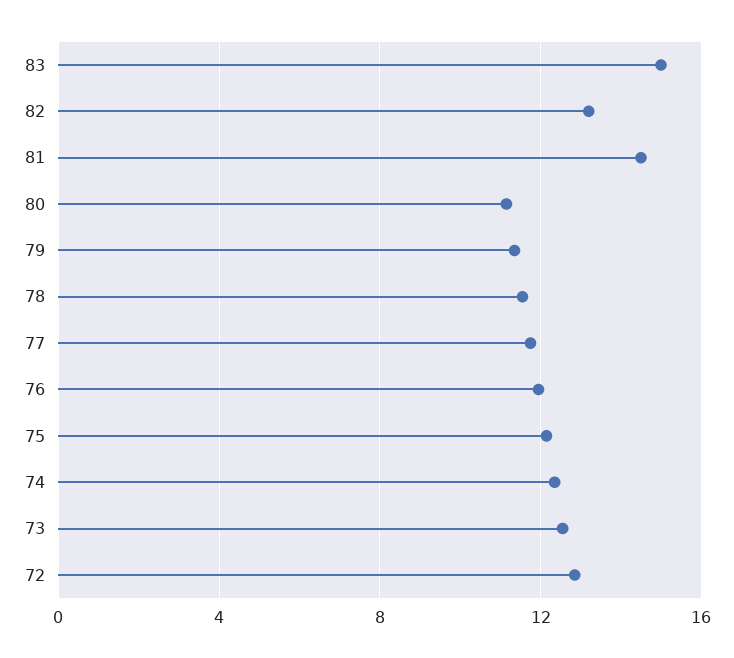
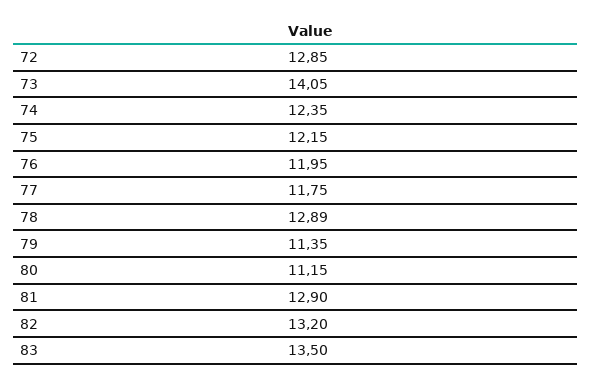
83: 15 -> 13.5
81: 14.5 -> 12.9
78: 11.5 -> 12.89
73: 12.5 -> 14.05

